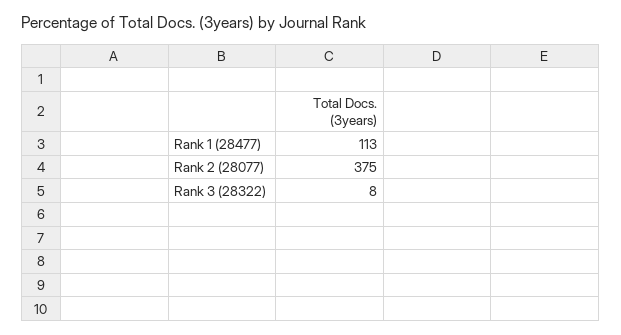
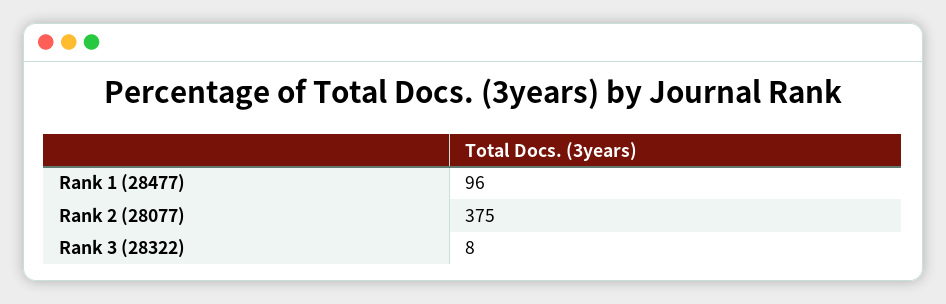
Rank 1 (28477): 113 -> 96

